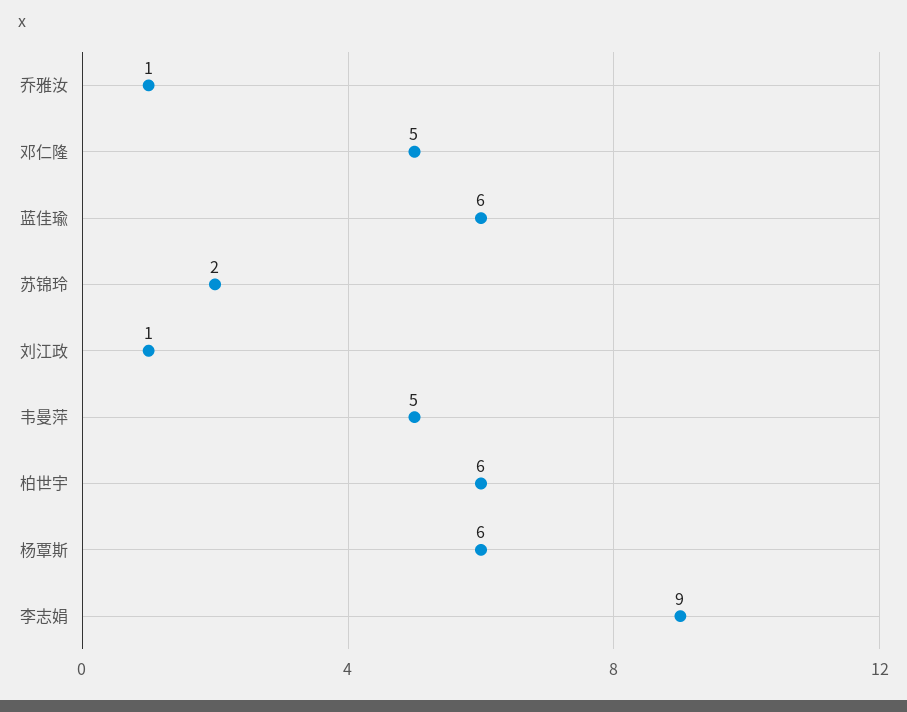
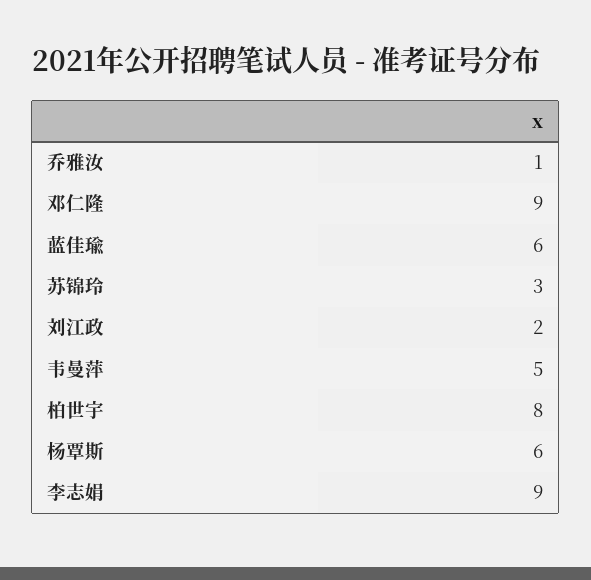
邓仁隆: 5 -> 9
苏锦玲: 2 -> 3
刘江政: 1 -> 2
柏世宇: 6 -> 8

